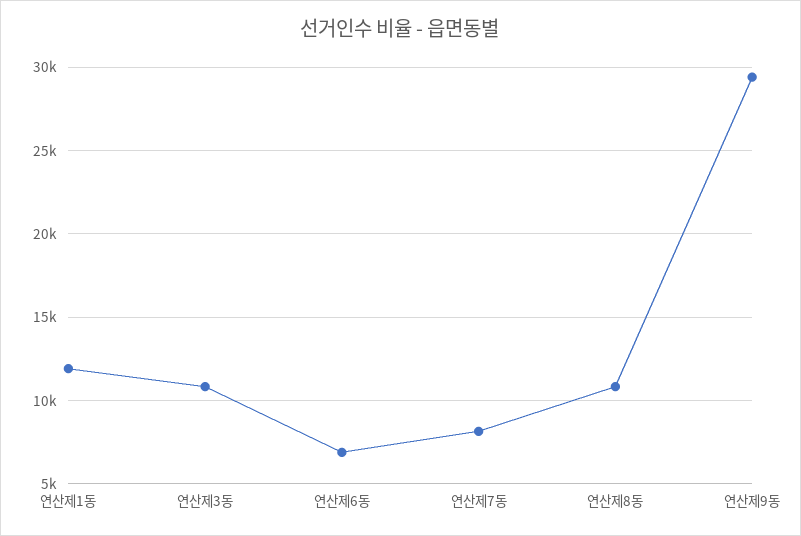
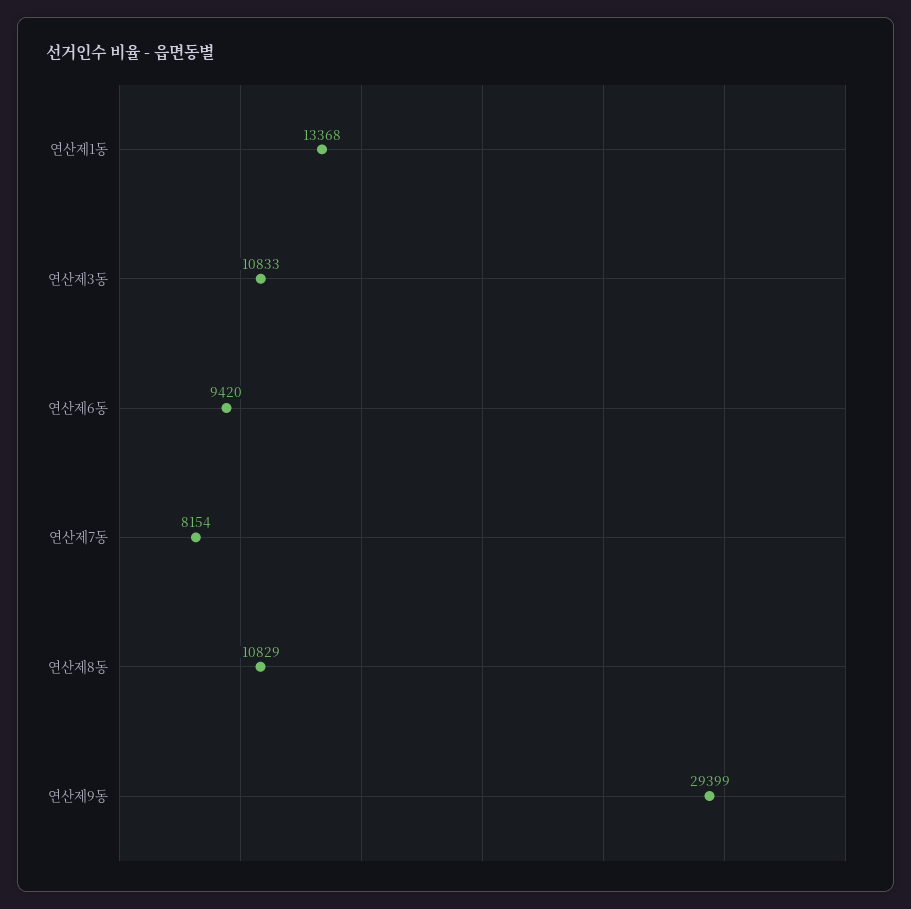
연산제1동: 12000 -> 13368
연산제6동: 7000 -> 9420

